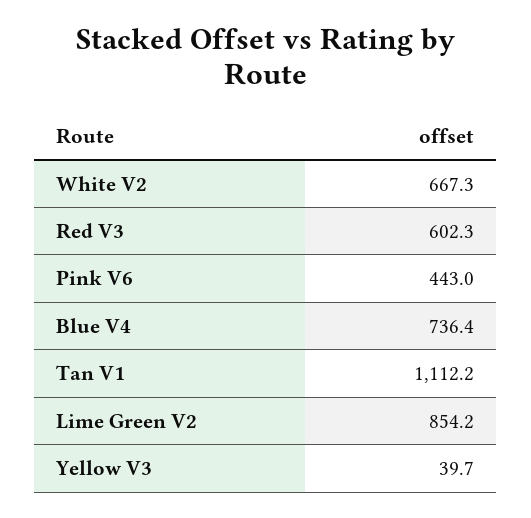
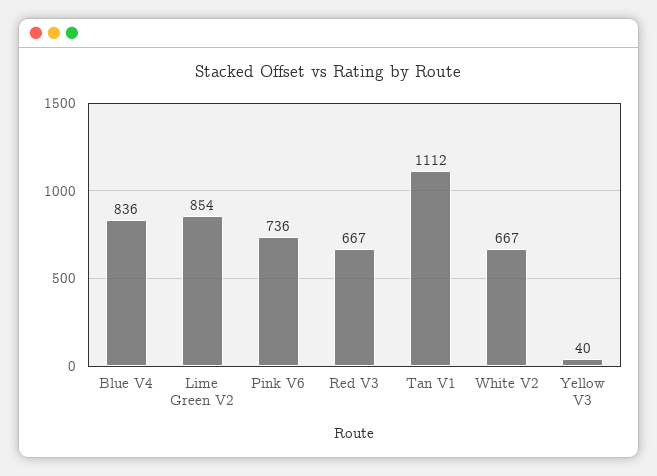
Red V3: 602.3 -> 667
Pink V6: 443 -> 736
Blue V4: 736.4 -> 836

